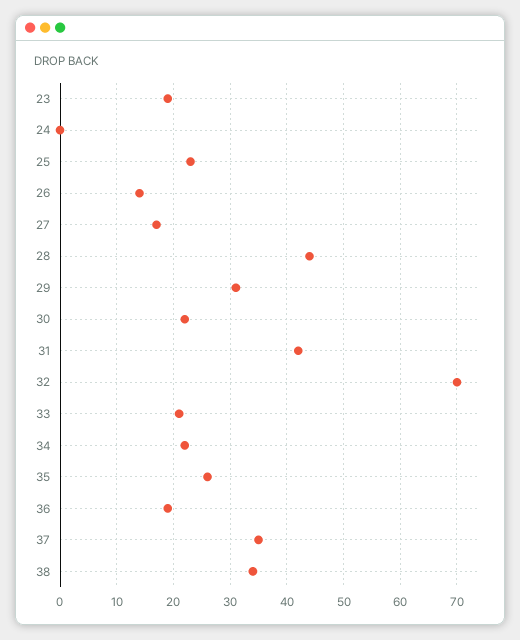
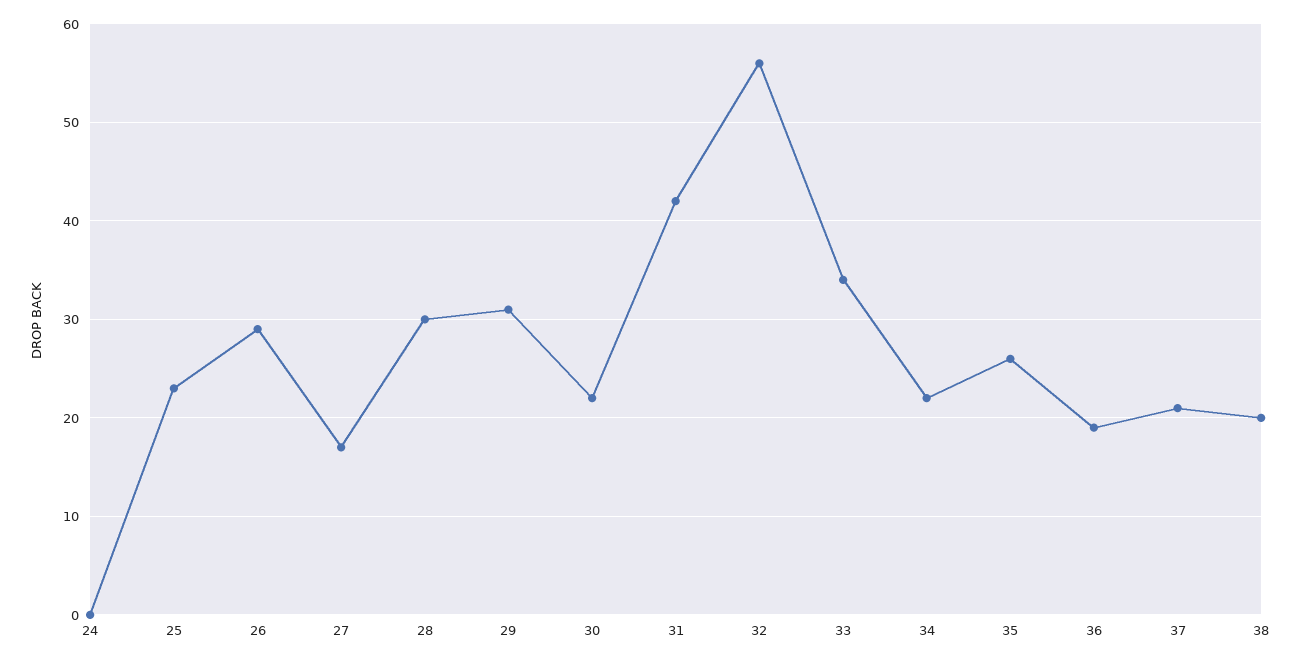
23: 20 -> none
26: 15 -> 29
28: 45 -> 30
32: 70 -> 56
33: 20 -> 34
37: 35 -> 21
38: 35 -> 20

